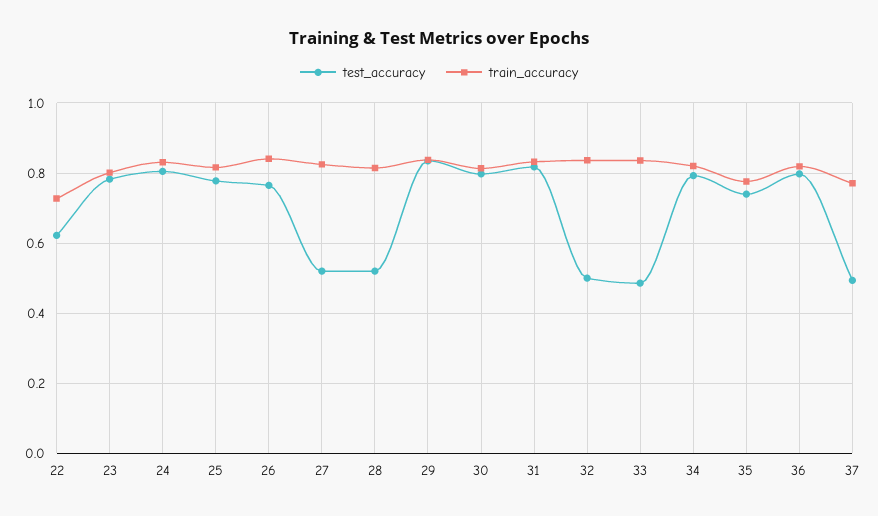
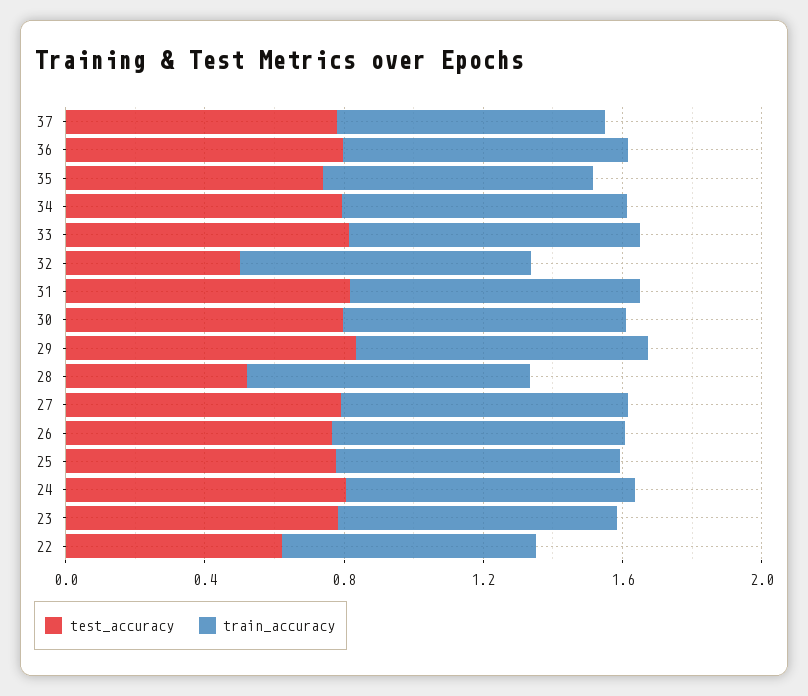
test_accuracy, 27: 0.52 -> 0.8
test_accuracy, 33: 0.48 -> 0.8
test_accuracy, 37: 0.5 -> 0.8

